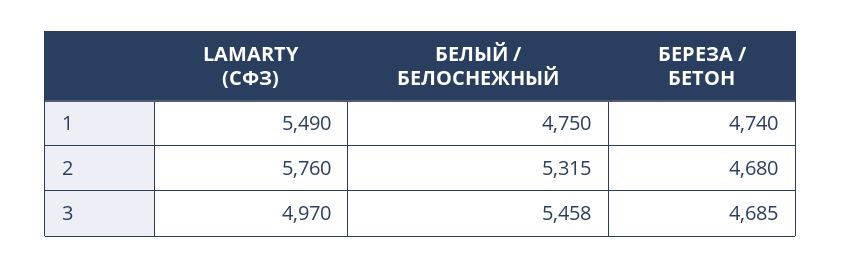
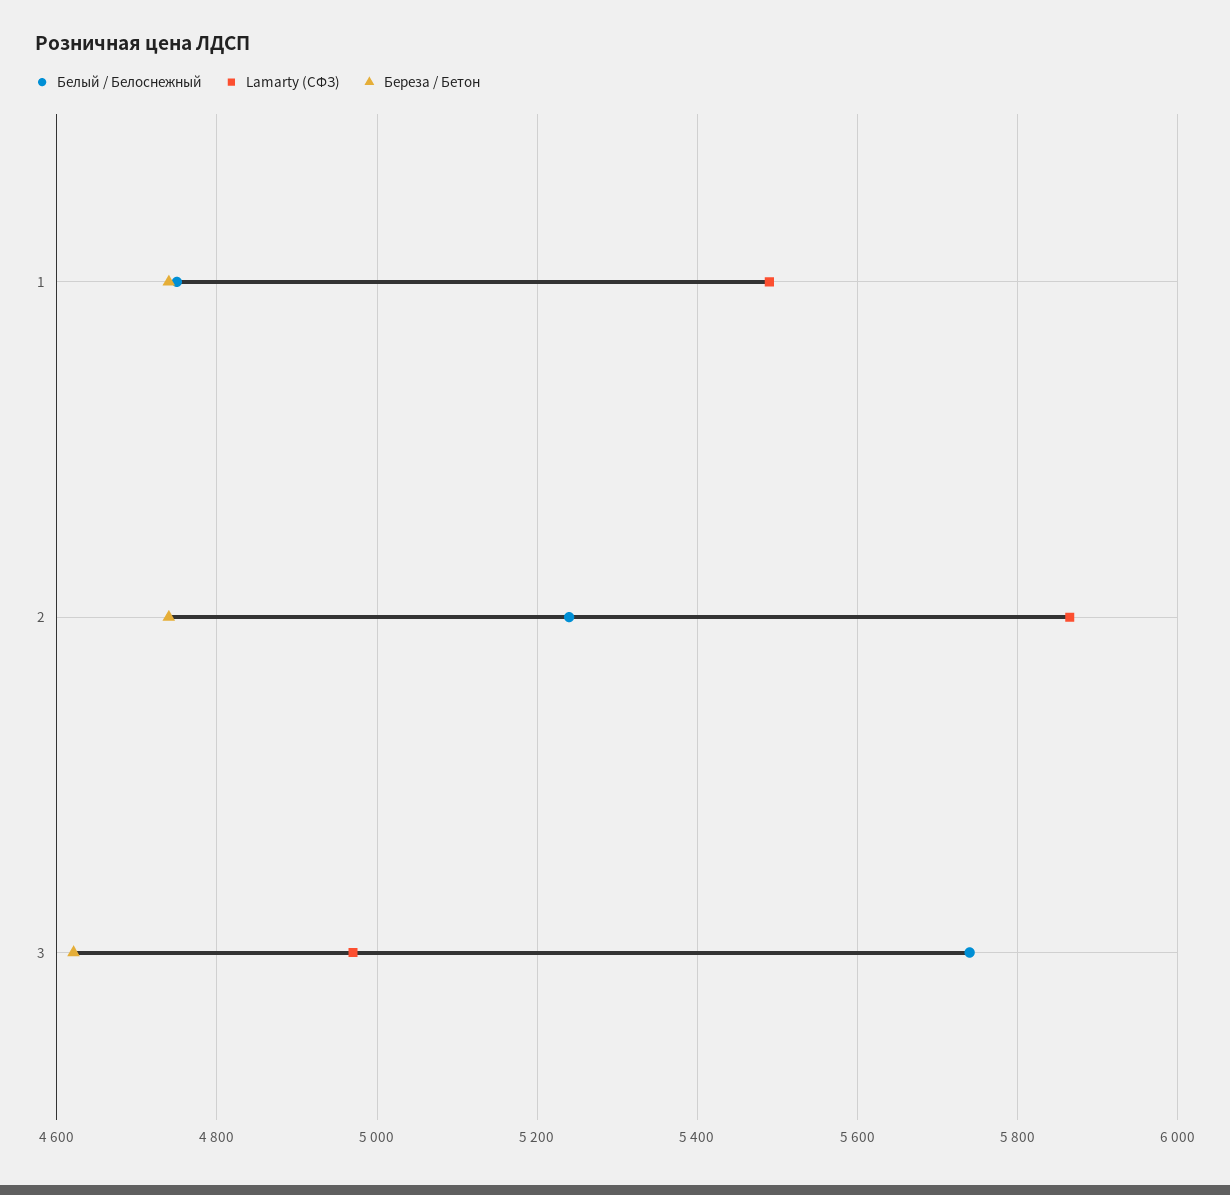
LAMARTY (СФЗ), 2: 5760 -> 5860
БЕЛЫЙ / БЕЛОСНЕЖНЫЙ, 2: 5315 -> 5240
БЕРЕЗА / БЕТОН, 2: 4680 -> 4740
БЕЛЫЙ / БЕЛОСНЕЖНЫЙ, 3: 5458 -> 5740
БЕРЕЗА / БЕТОН, 3: 4685 -> 4620

